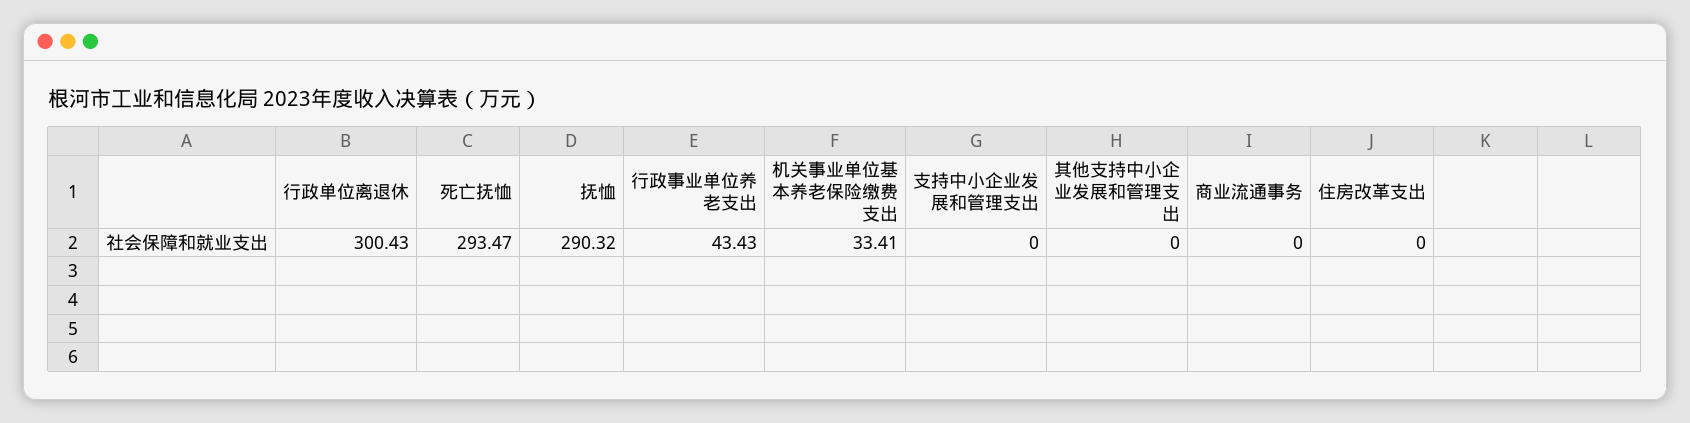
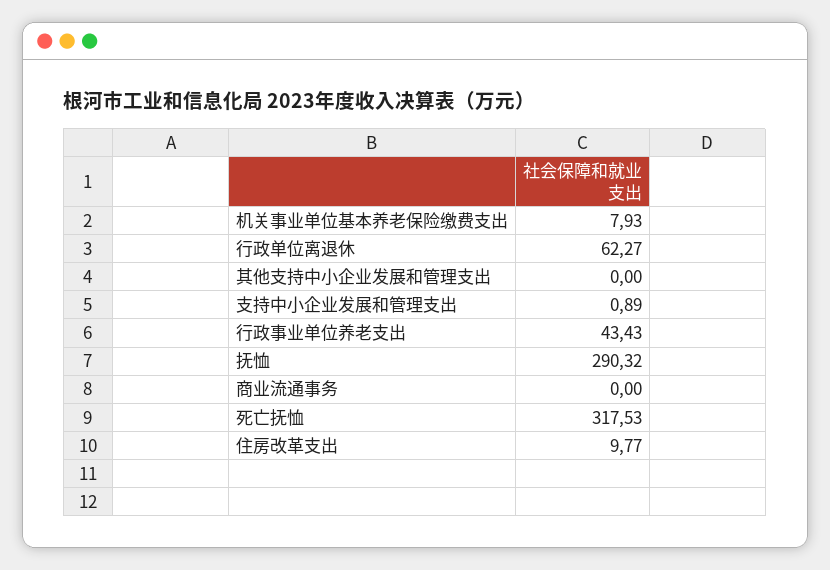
行政单位离退休: 300.43 -> 62.27
死亡抚恤: 293.47 -> 317.53
机关事业单位基本养老保险缴费支出: 33.41 -> 7.93
支持中小企业发展和管理支出: 0 -> 0.89
住房改革支出: 0 -> 9.77

